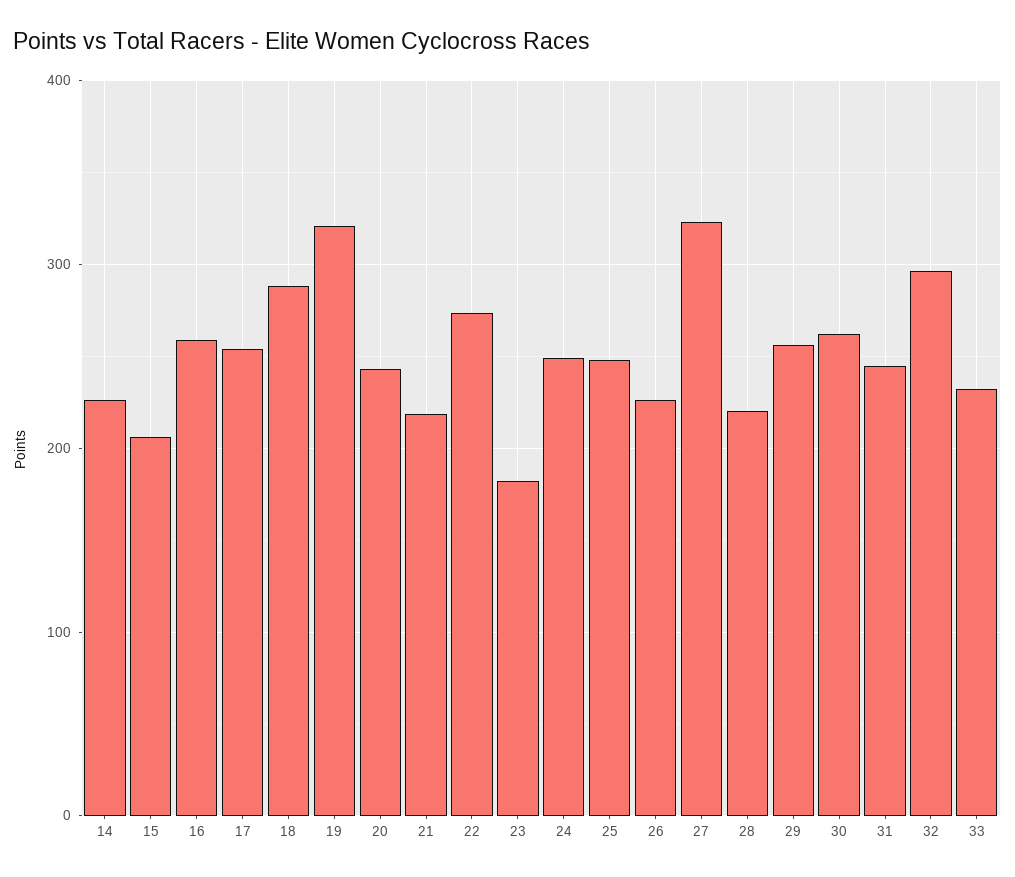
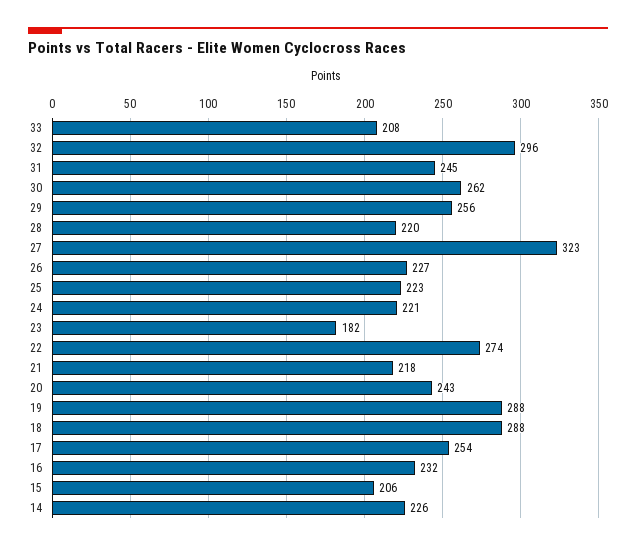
16: 260 -> 232
19: 320 -> 288
24: 250 -> 221
25: 250 -> 223
33: 230 -> 208

